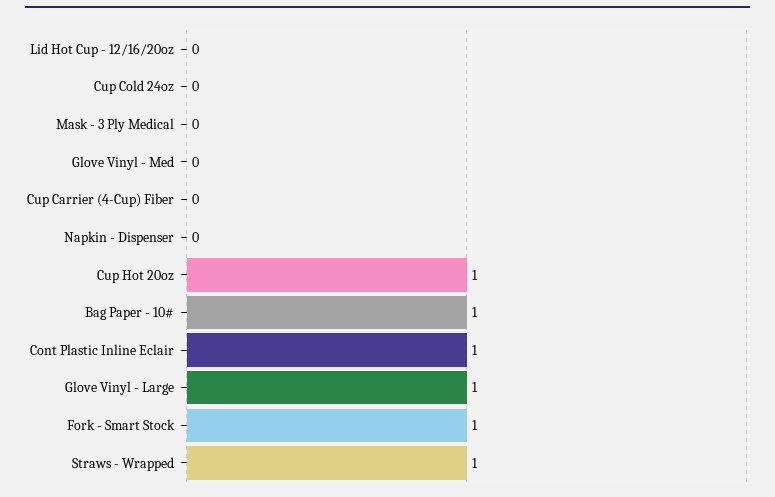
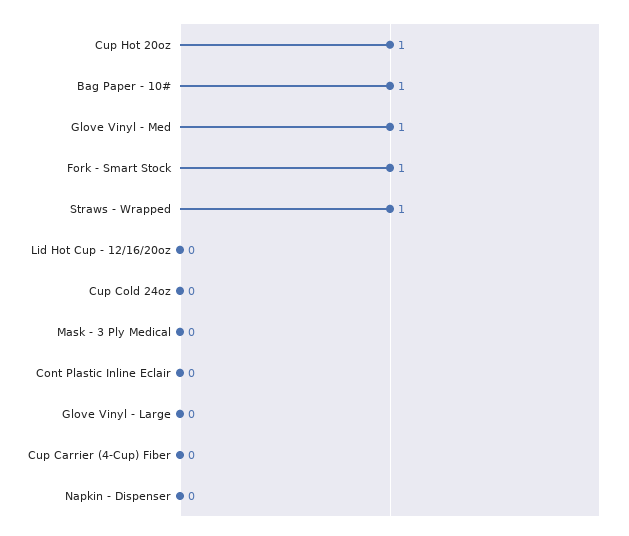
Glove Vinyl - Med: 0 -> 1
Cont Plastic Inline Eclair: 1 -> 0
Glove Vinyl - Large: 1 -> 0

